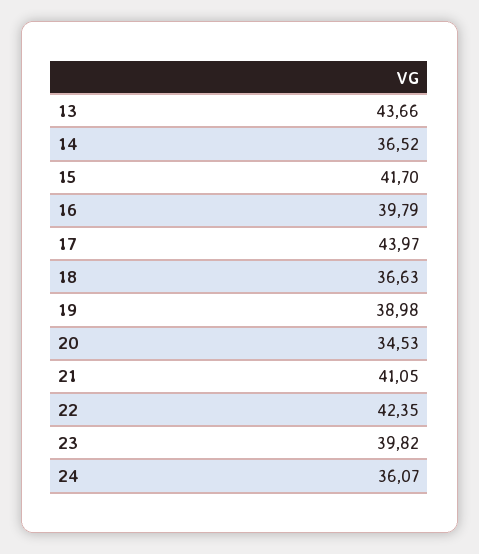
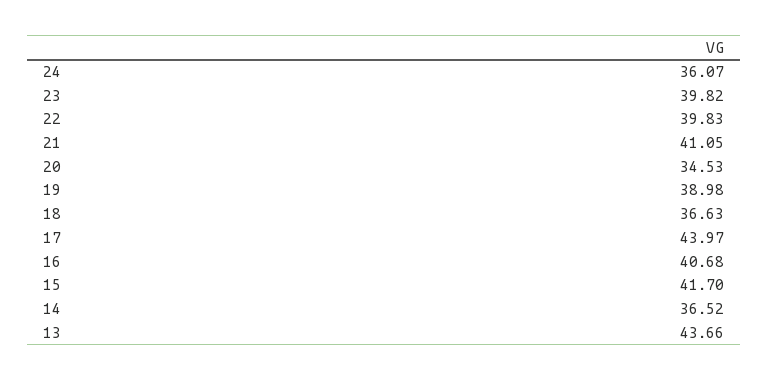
16: 39.79 -> 40.68
22: 42.35 -> 39.83

